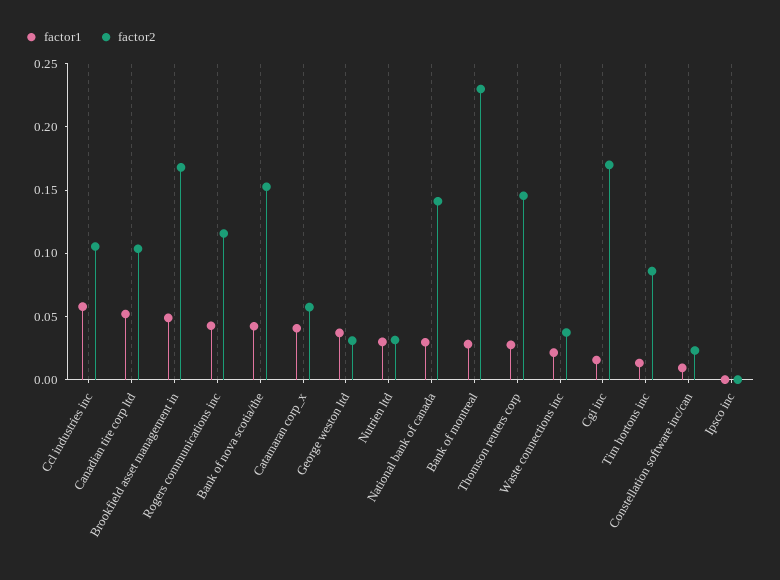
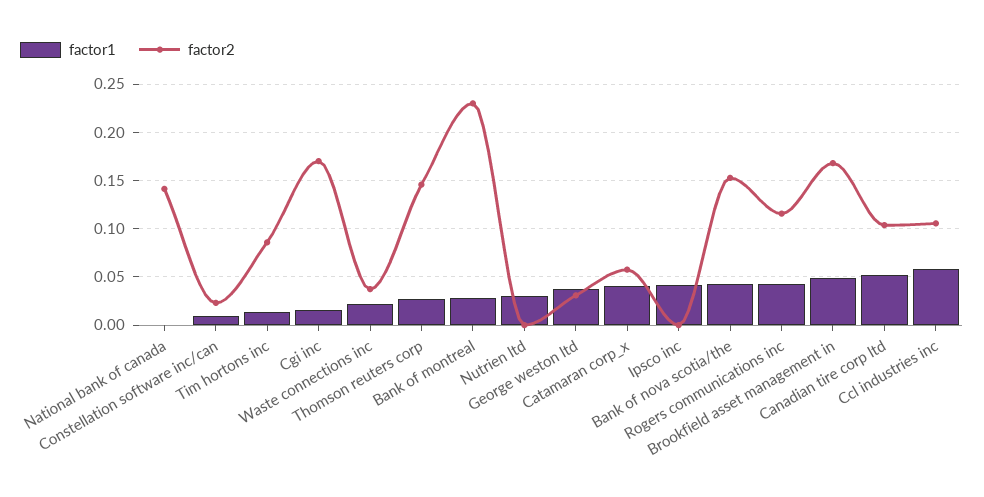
factor2, Nutrien ltd: 0.03 -> 0
factor1, National bank of canada: 0.03 -> 0
factor1, Ipsco inc: 0 -> 0.04

